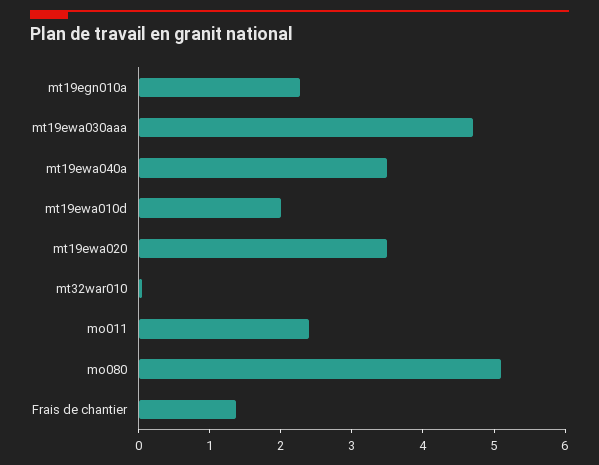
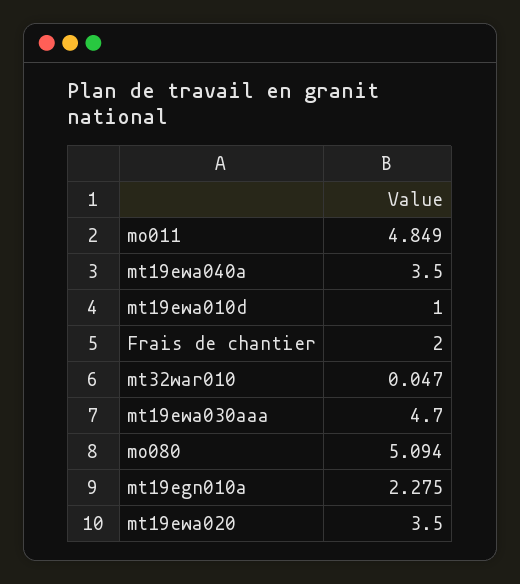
mt19ewa010d: 2 -> 1
mo011: 2.4 -> 4.849
Frais de chantier: 1.4 -> 2

